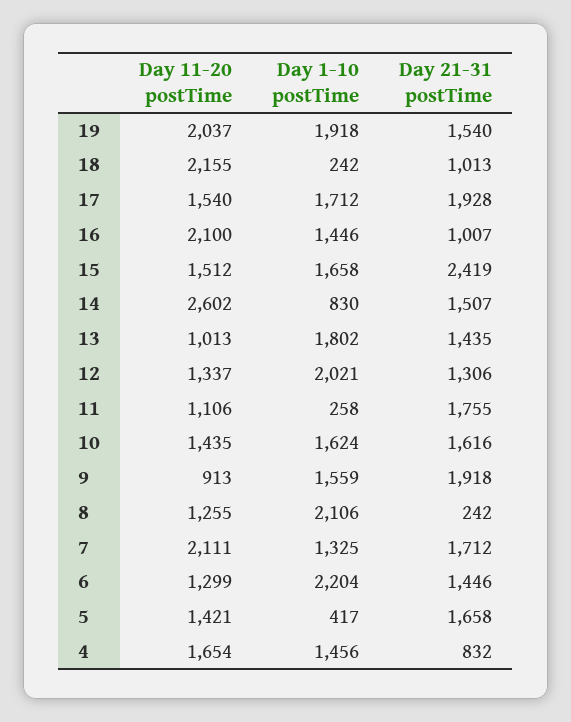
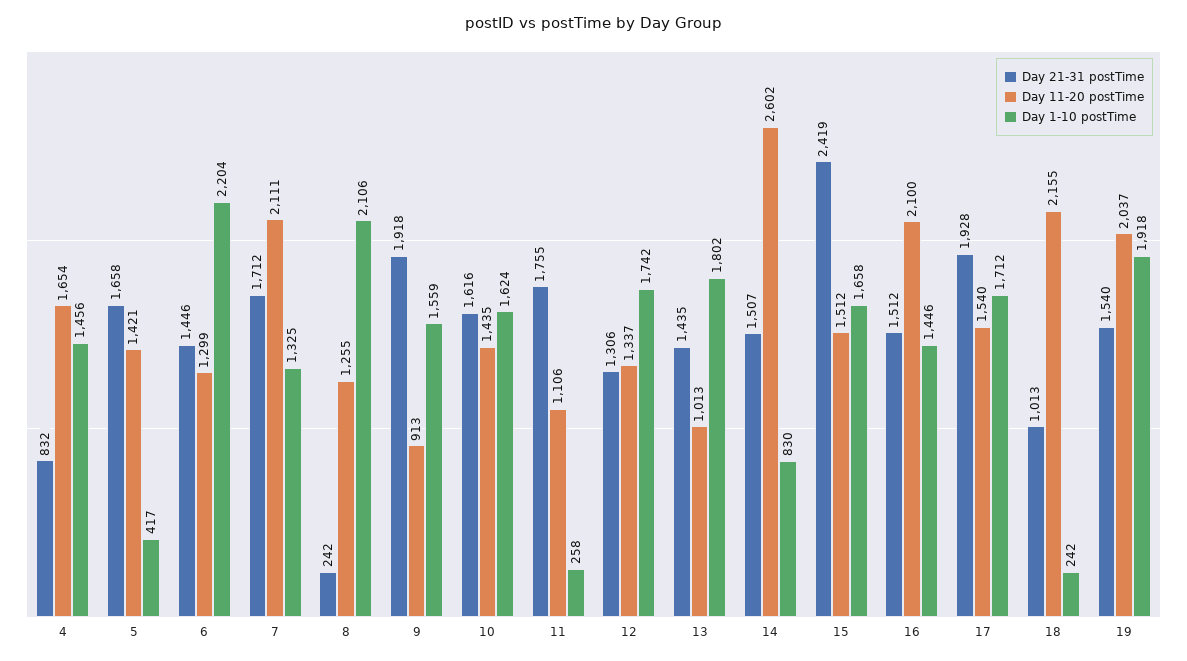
Day 21-31 postTime, 16: 1007 -> 1512
Day 1-10 postTime, 12: 2021 -> 1742

